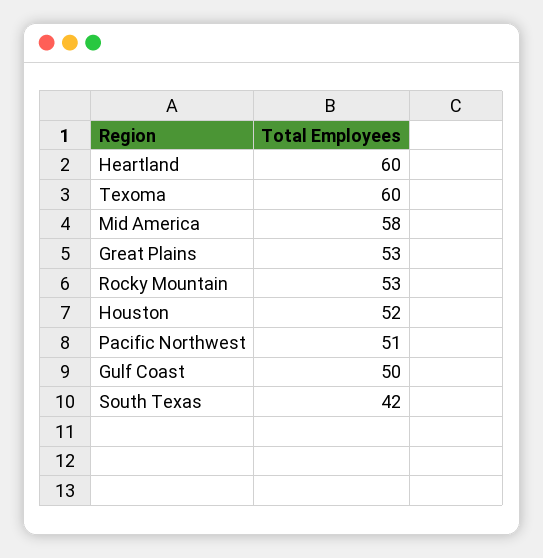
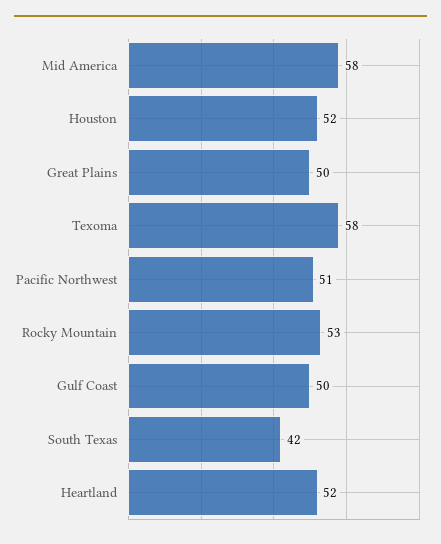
Heartland: 60 -> 52
Texoma: 60 -> 58
Great Plains: 53 -> 50

